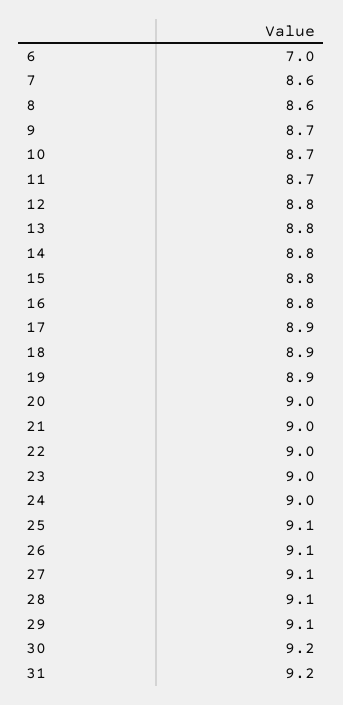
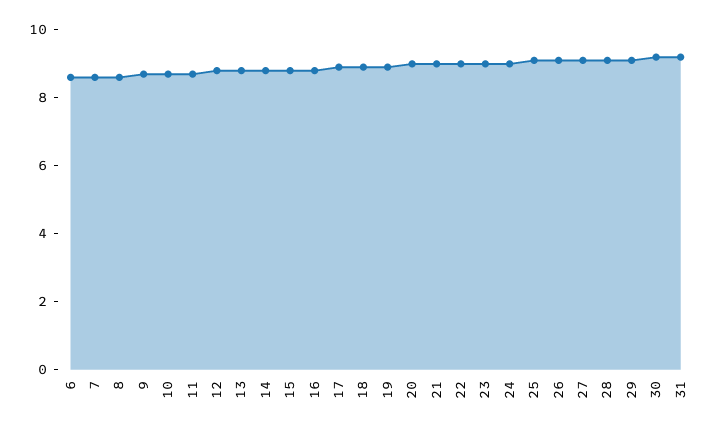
6: 7 -> 8.5

